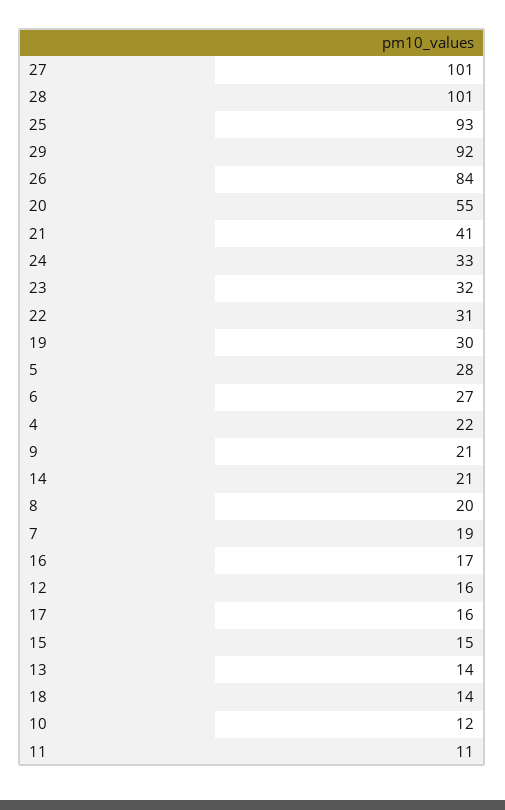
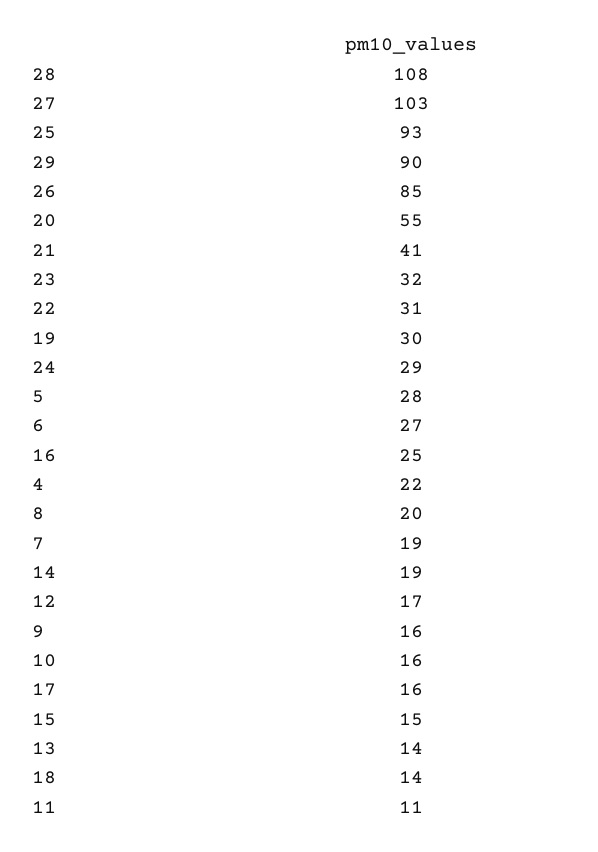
27: 101 -> 103
28: 101 -> 108
29: 92 -> 90
26: 84 -> 85
24: 33 -> 29
9: 21 -> 16
14: 21 -> 19
16: 17 -> 25
12: 16 -> 17
10: 12 -> 16

